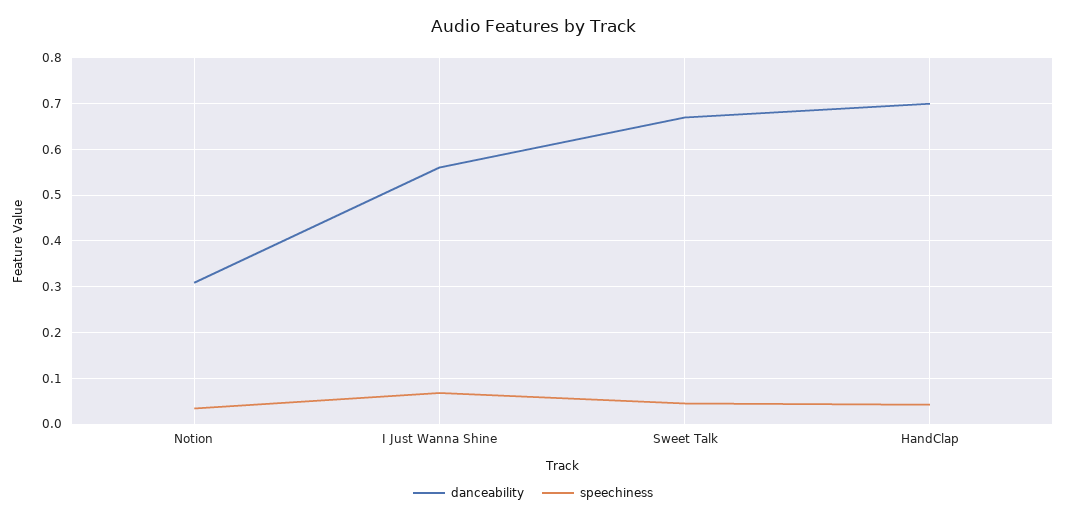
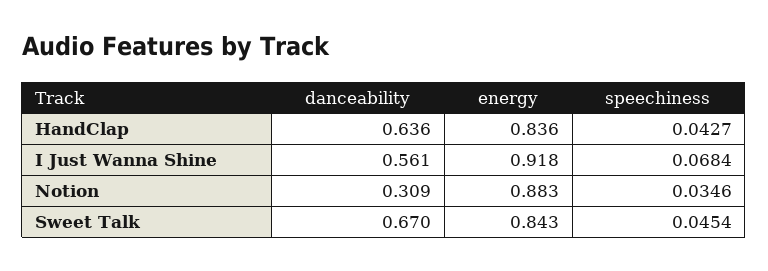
danceability, HandClap: 0.7 -> 0.636
energy, HandClap: none -> 0.836
energy, I Just Wanna Shine: none -> 0.918
energy, Notion: none -> 0.883
energy, Sweet Talk: none -> 0.843

